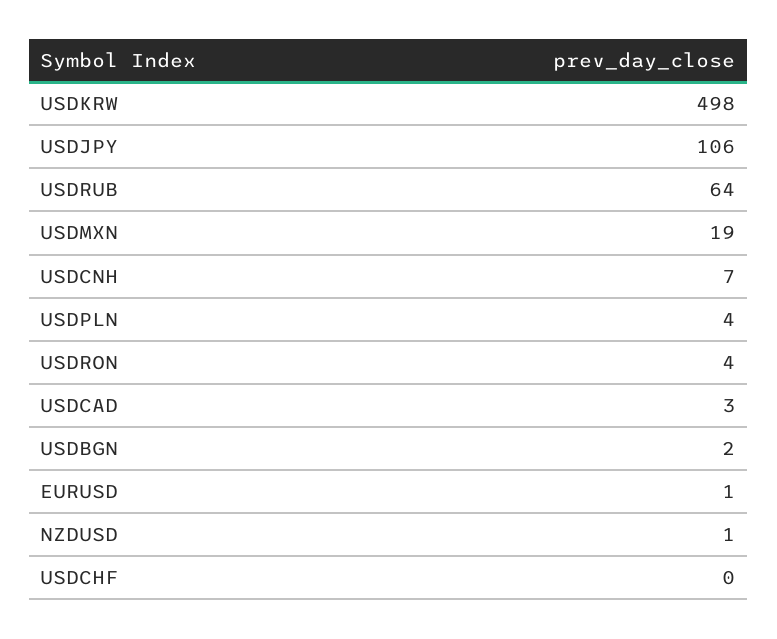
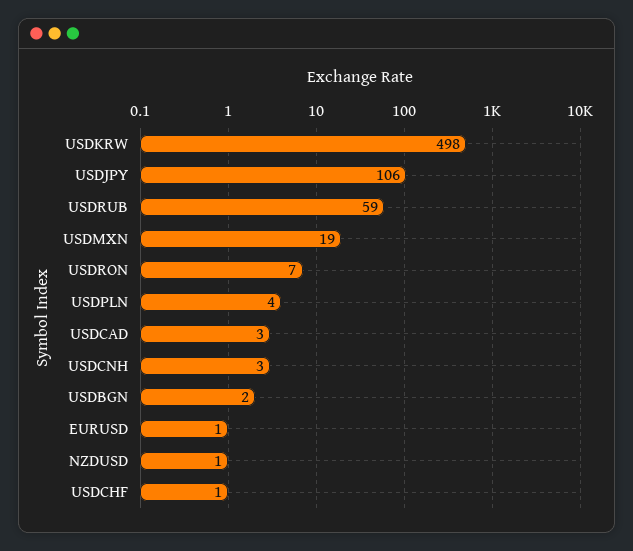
USDRUB: 64 -> 59
USDCNH: 7 -> 3
USDRON: 4 -> 7
USDCHF: 0 -> 1

